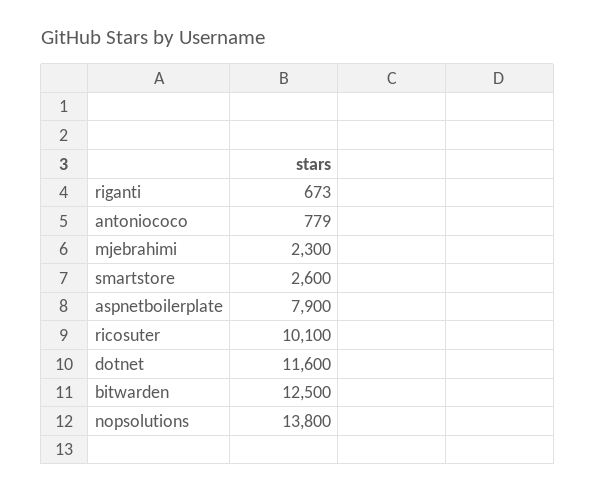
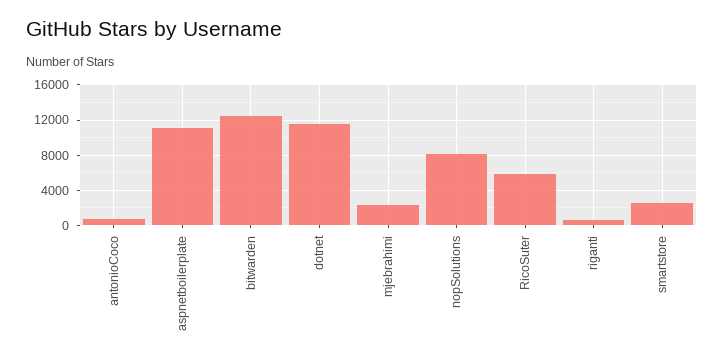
aspnetboilerplate: 7900 -> 11000
ricosuter: 10100 -> 6000
nopsolutions: 13800 -> 8000

